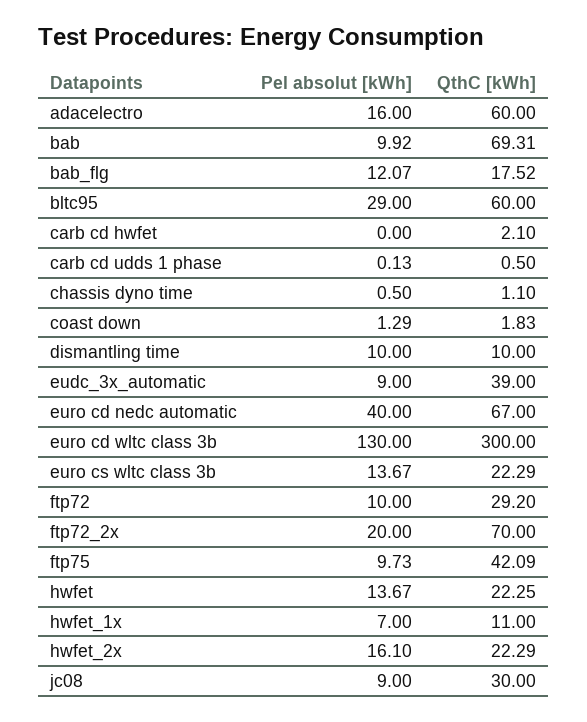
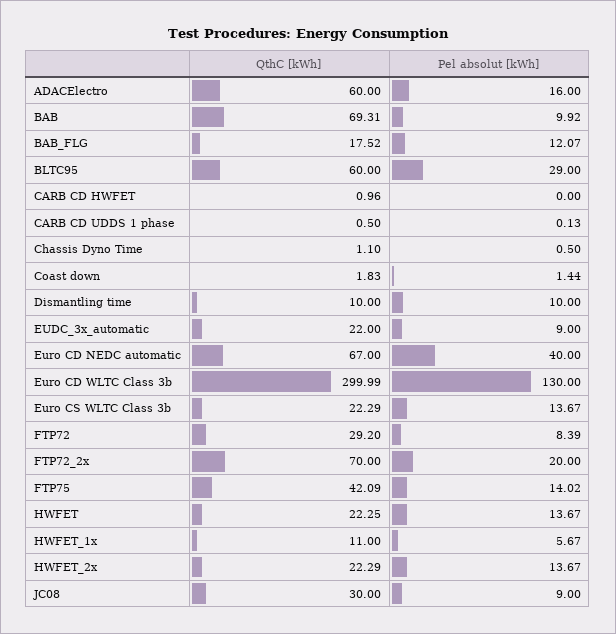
QthC [kWh], carb cd hwfet: 2.1 -> 0.96
Pel absolut [kWh], coast down: 1.29 -> 1.44
QthC [kWh], eudc_3x_automatic: 39 -> 22
QthC [kWh], euro cd wltc class 3b: 300 -> 299.99
Pel absolut [kWh], ftp72: 10 -> 8.39
Pel absolut [kWh], ftp75: 9.73 -> 14.02
Pel absolut [kWh], hwfet_1x: 7 -> 5.67
Pel absolut [kWh], hwfet_2x: 16.1 -> 13.67

